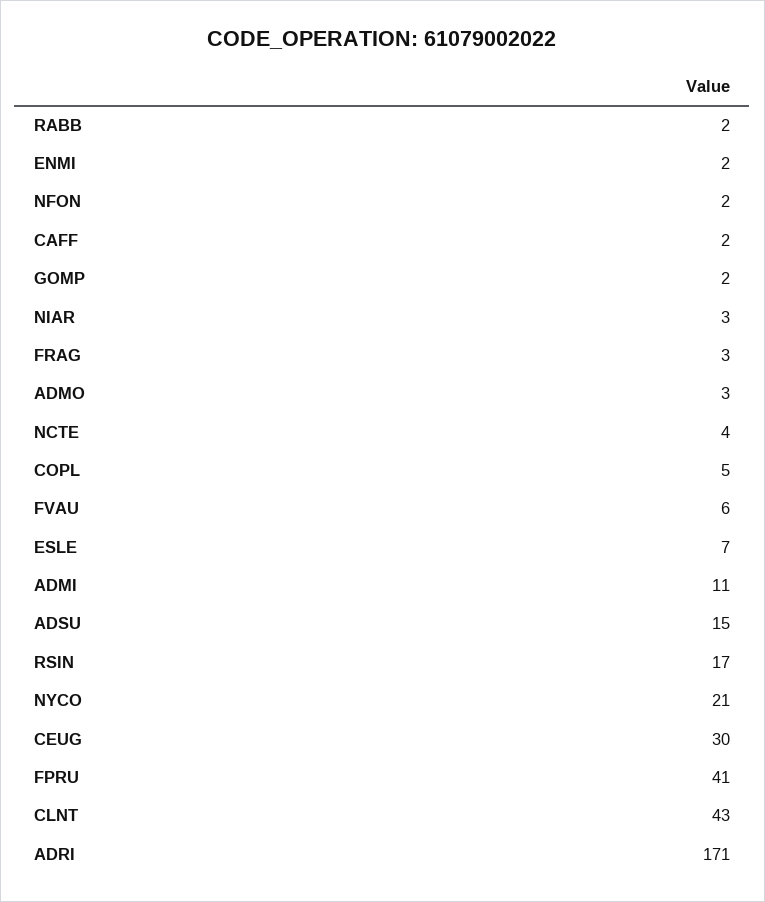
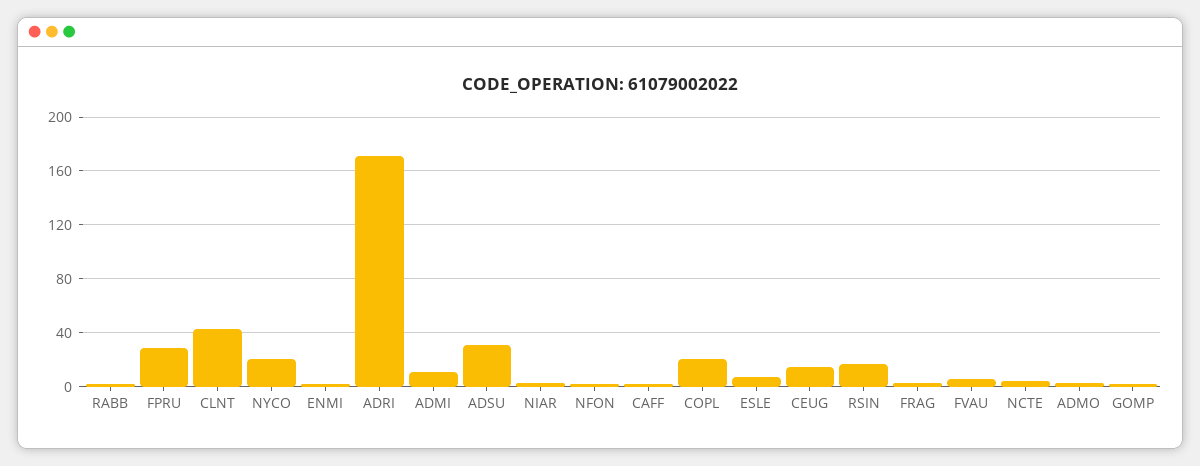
COPL: 5 -> 20
ADSU: 15 -> 30
CEUG: 30 -> 15
FPRU: 41 -> 30

